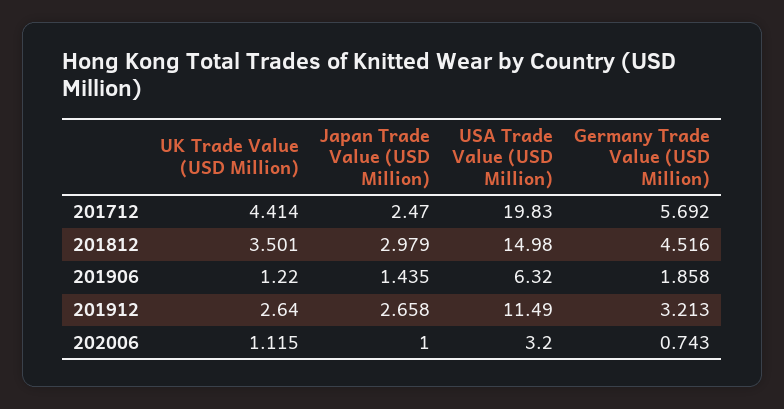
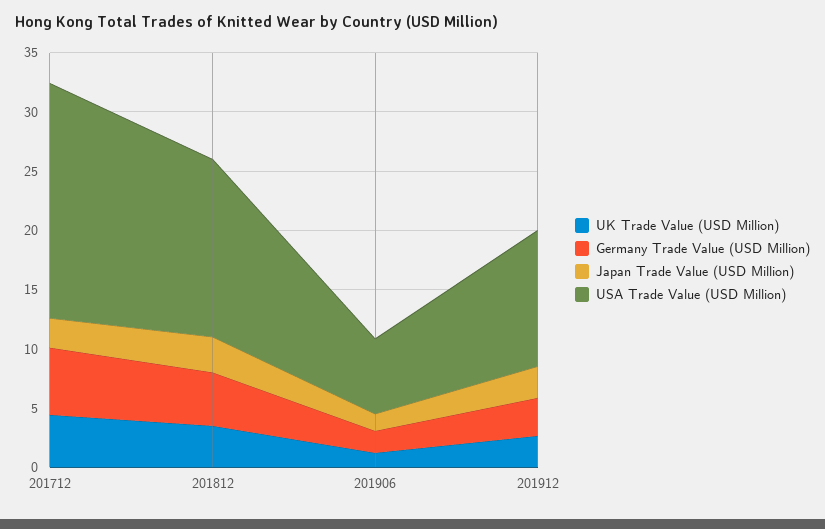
UK Trade Value (USD Million), 202006: 1.115 -> none
Japan Trade Value (USD Million), 202006: 1 -> none
USA Trade Value (USD Million), 202006: 3.2 -> none
Germany Trade Value (USD Million), 202006: 0.743 -> none

